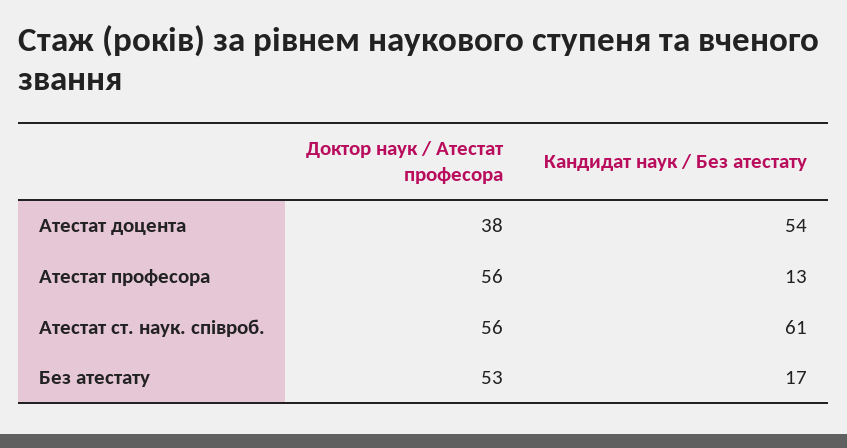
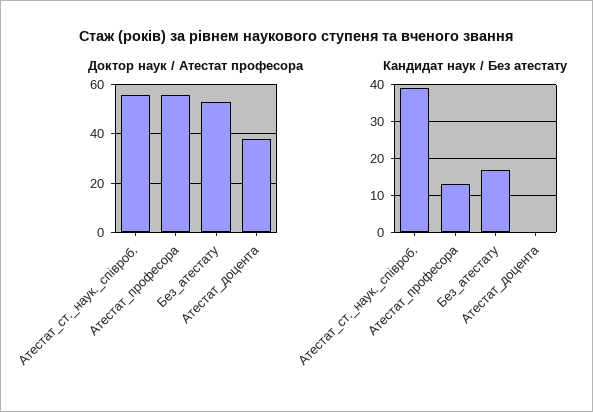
Кандидат наук / Без атестату, Атестат доцента: 54 -> 0
Кандидат наук / Без атестату, Атестат ст. наук. співроб.: 61 -> 40

